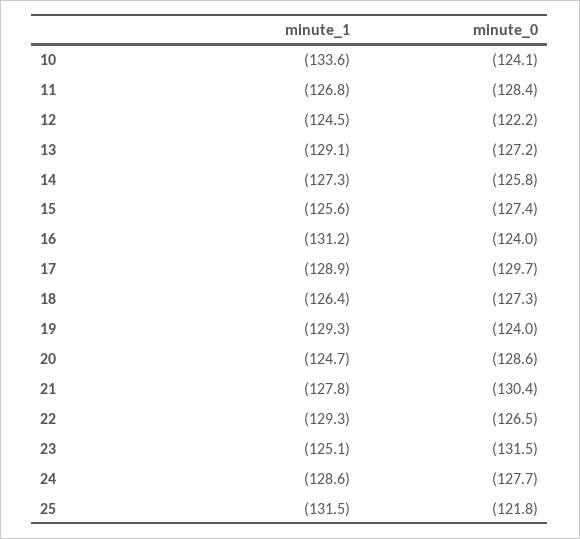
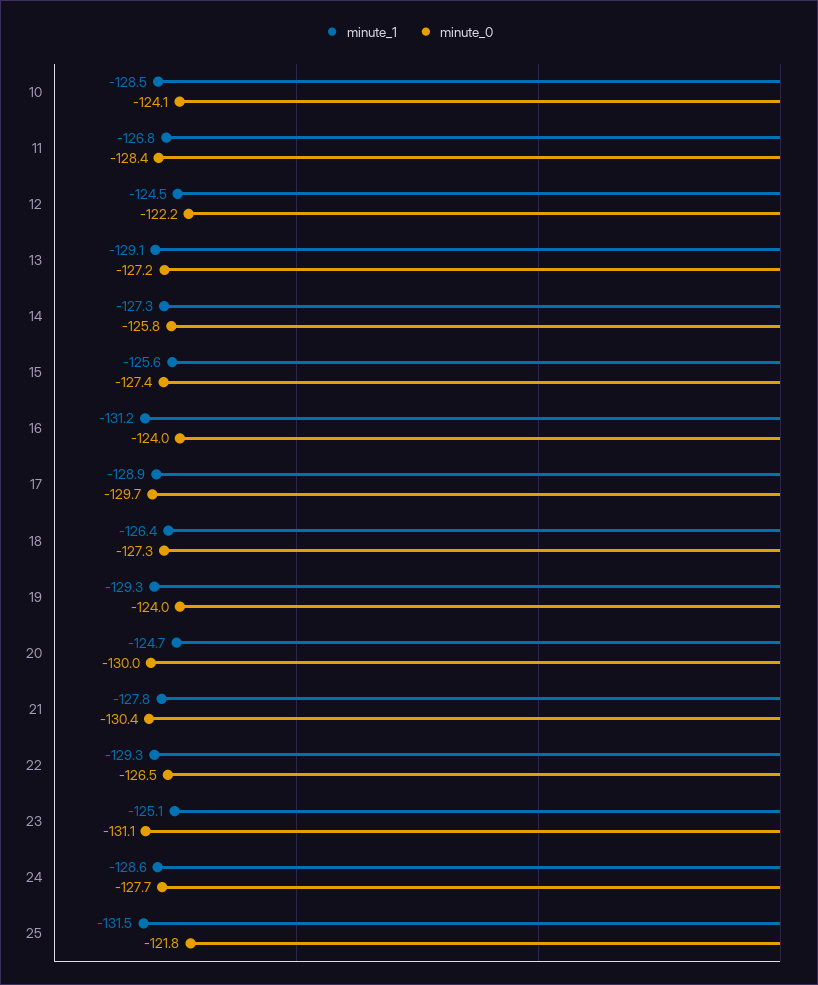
minute_1, 10: -133.6 -> -128.5
minute_0, 20: -128.6 -> -130
minute_0, 23: -131.5 -> -131.1

